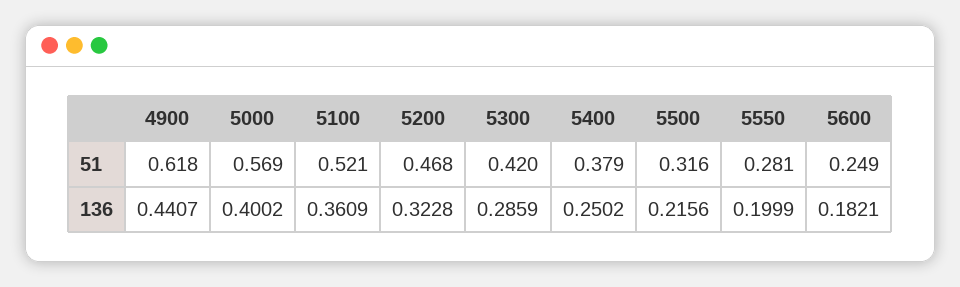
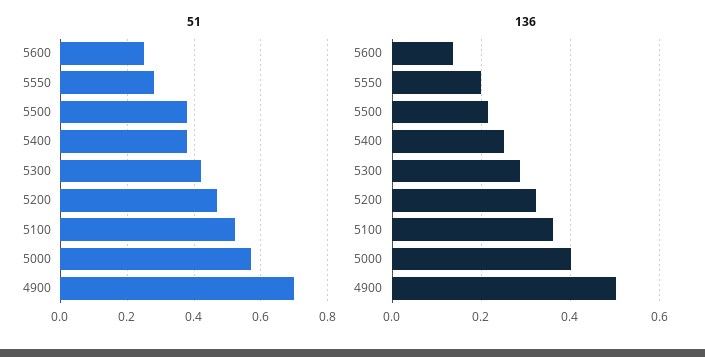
51, 4900: 0.618 -> 0.7
51, 5500: 0.316 -> 0.38
136, 4900: 0.4407 -> 0.5
136, 5600: 0.1821 -> 0.14

